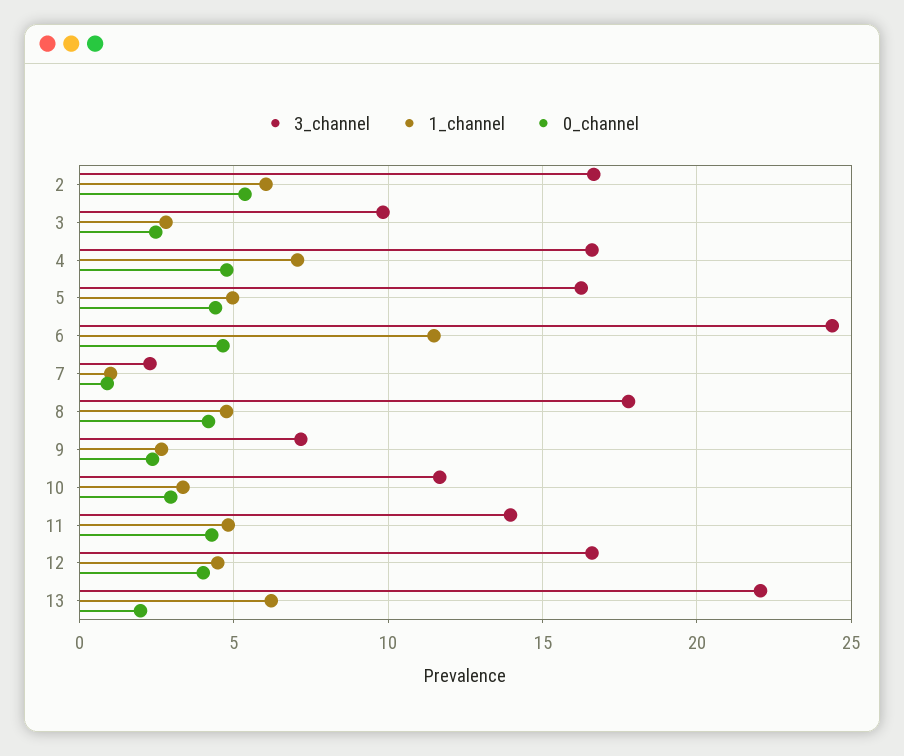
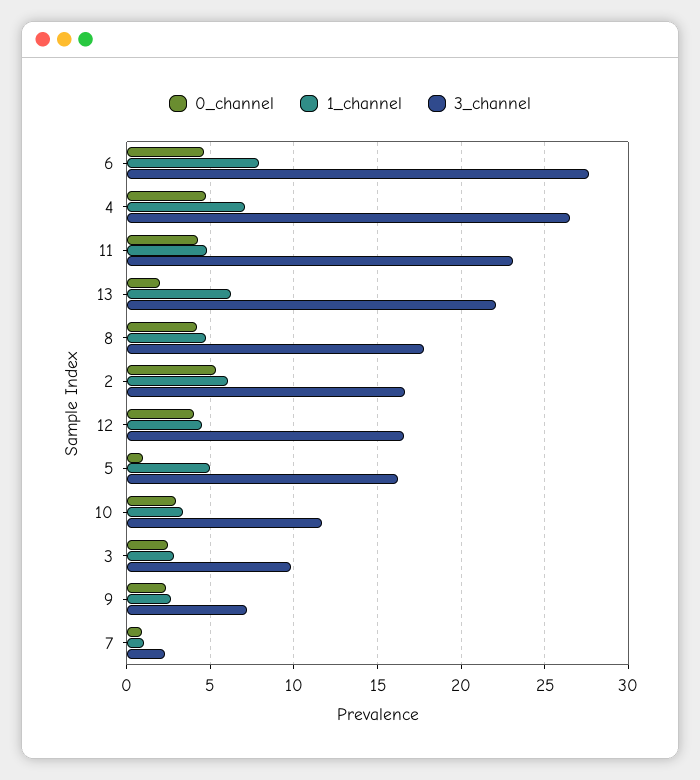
3_channel, 4: 16.5 -> 26.5
0_channel, 5: 4.5 -> 1
3_channel, 6: 24.5 -> 27.5
1_channel, 6: 11.5 -> 8
3_channel, 11: 14 -> 23

